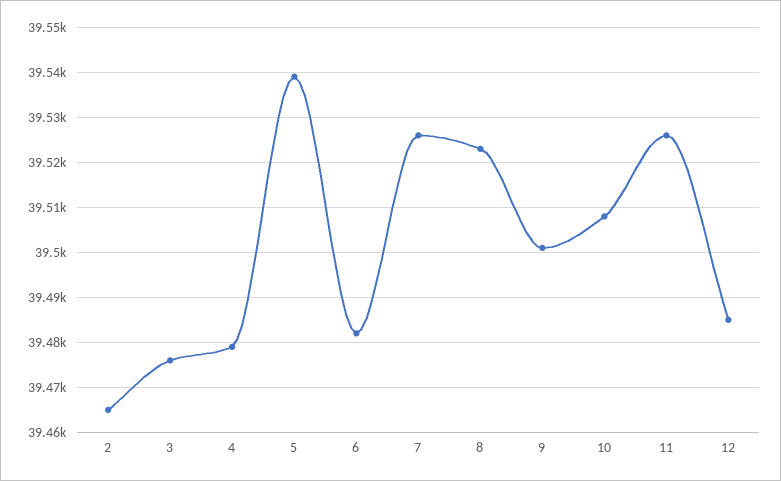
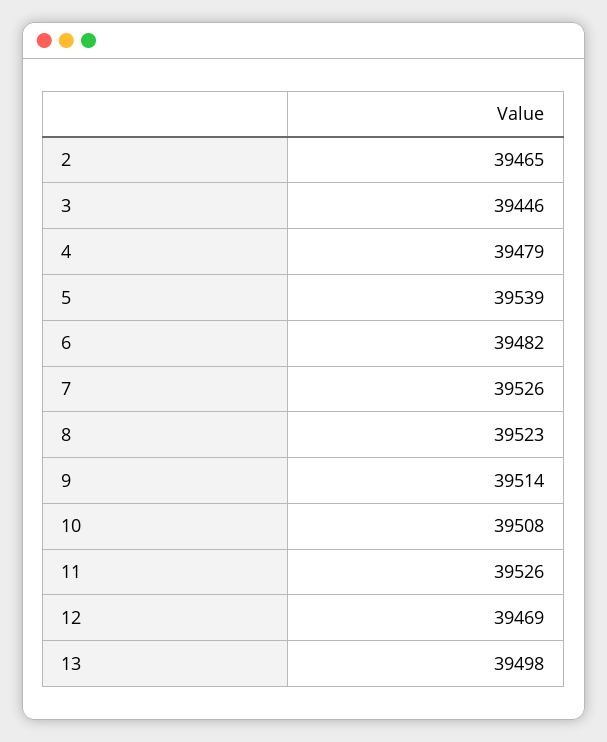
3: 39475 -> 39446
9: 39500 -> 39514
12: 39485 -> 39469
13: none -> 39498

